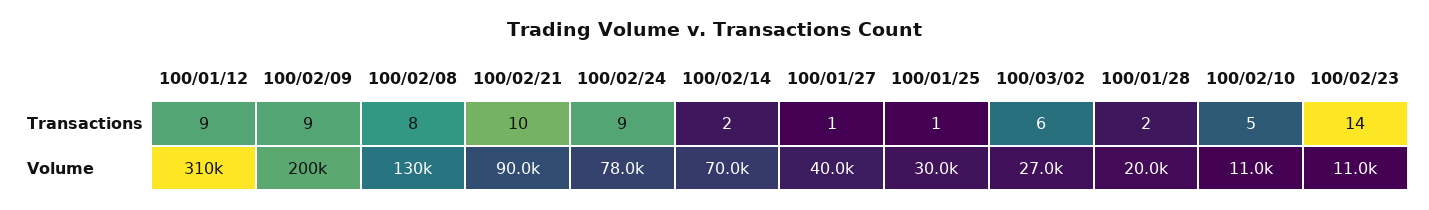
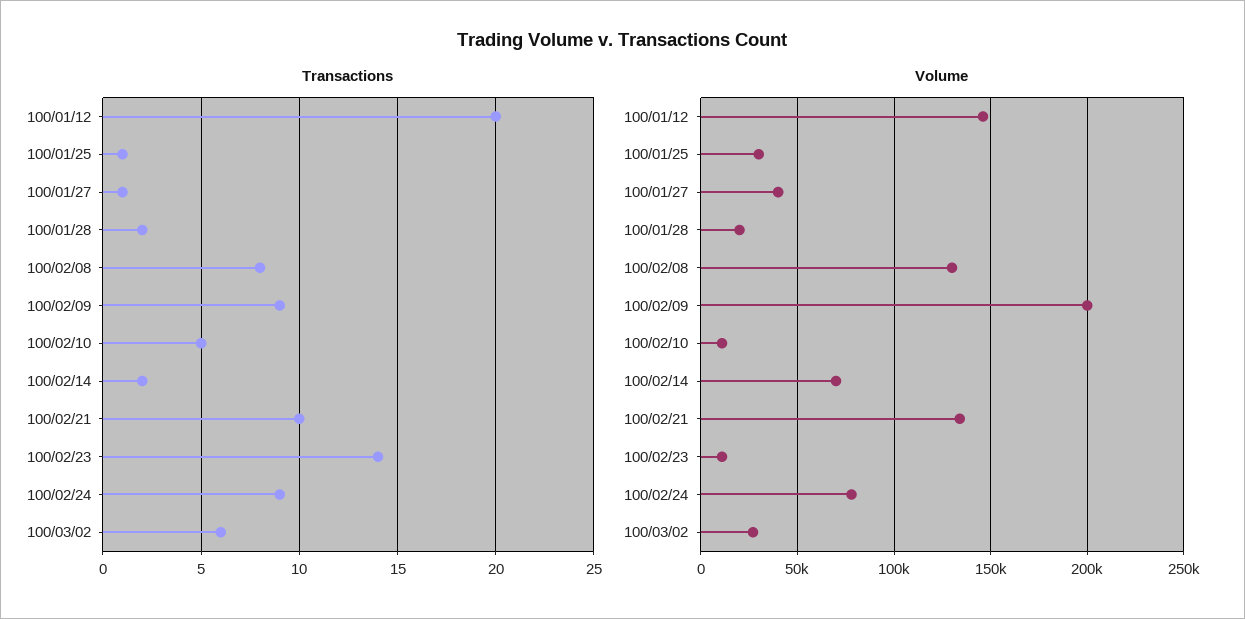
Transactions, 100/01/12: 9 -> 20
Volume, 100/01/12: 310000 -> 145000
Volume, 100/02/21: 90000 -> 135000

